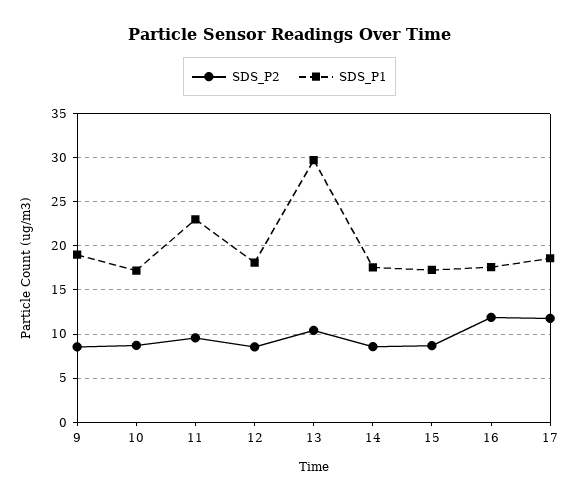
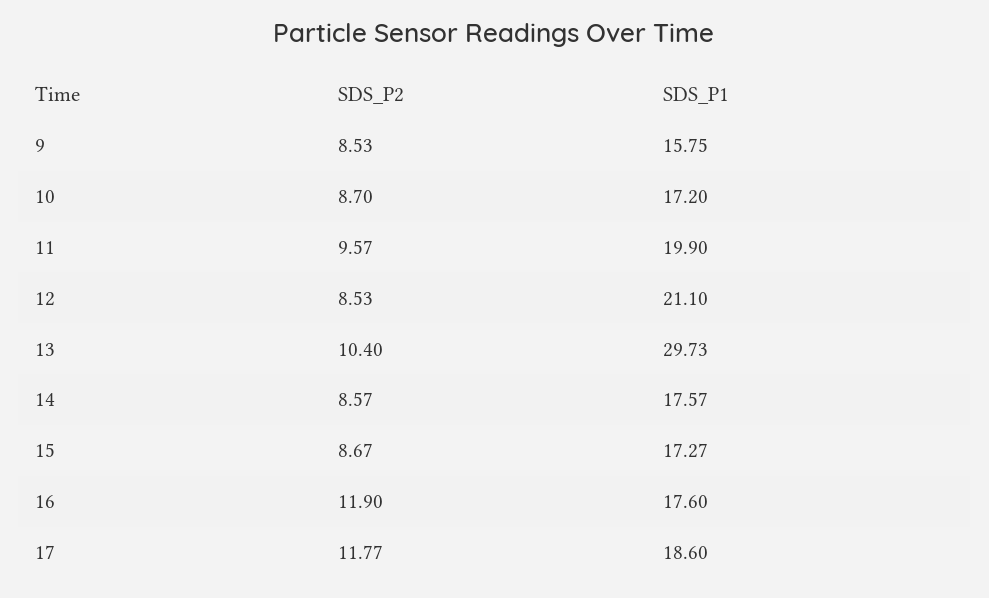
SDS_P1, 9: 19 -> 15.75
SDS_P1, 11: 23 -> 19.9
SDS_P1, 12: 18 -> 21.1

